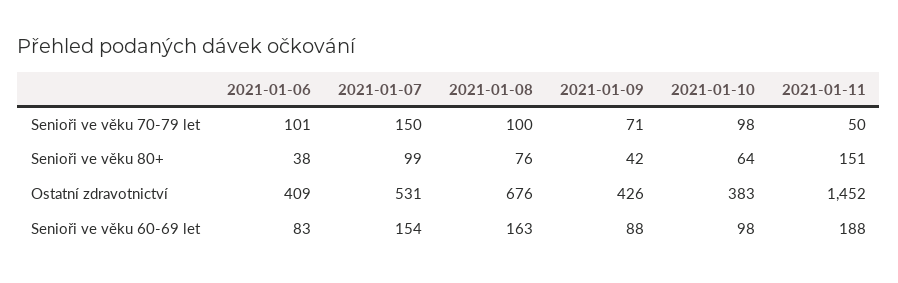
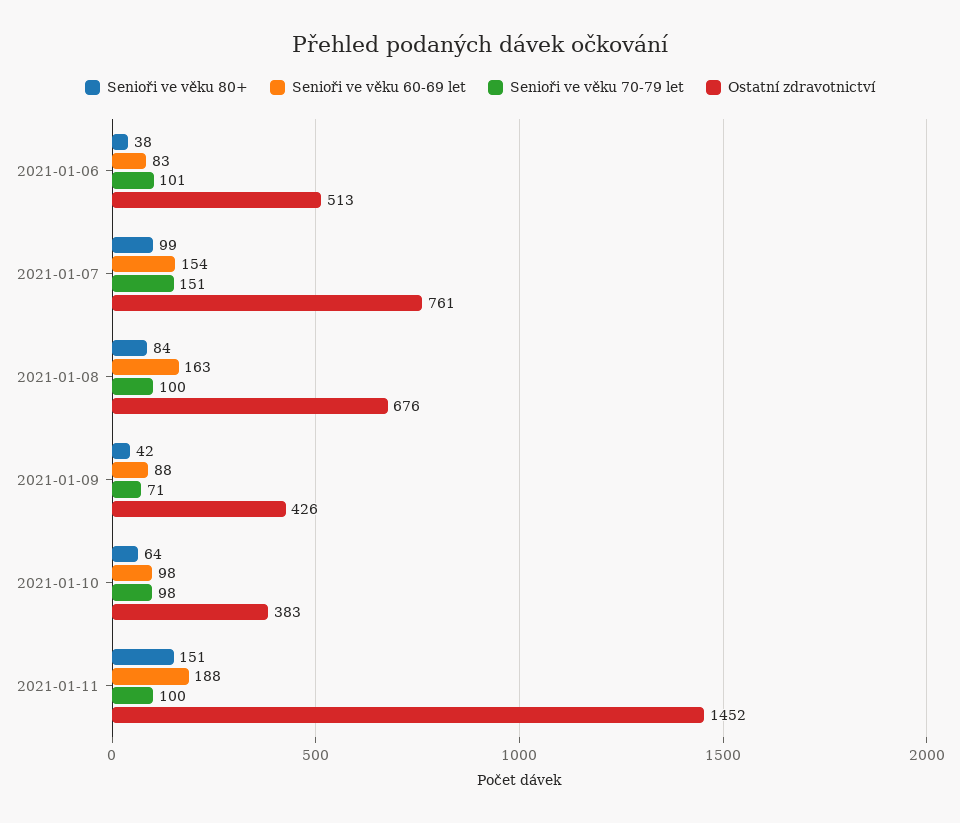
Senioři ve věku 70-79 let, 2021-01-07: 150 -> 151
Senioři ve věku 70-79 let, 2021-01-11: 50 -> 100
Senioři ve věku 80+, 2021-01-08: 76 -> 84
Ostatní zdravotnictví, 2021-01-06: 409 -> 513
Ostatní zdravotnictví, 2021-01-07: 531 -> 761

